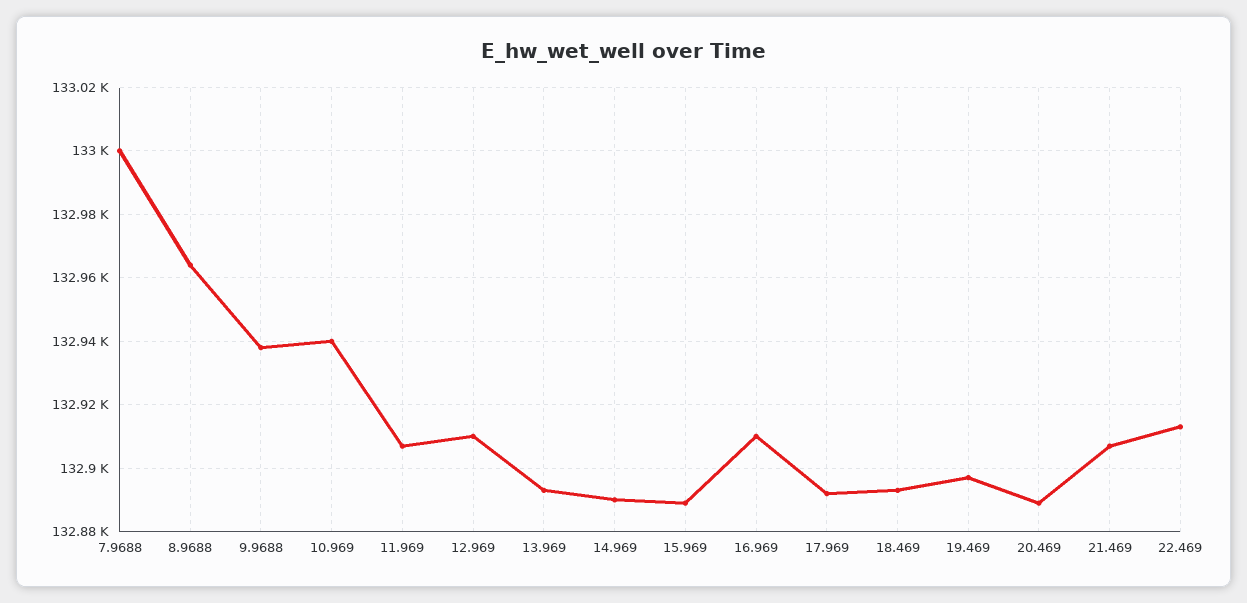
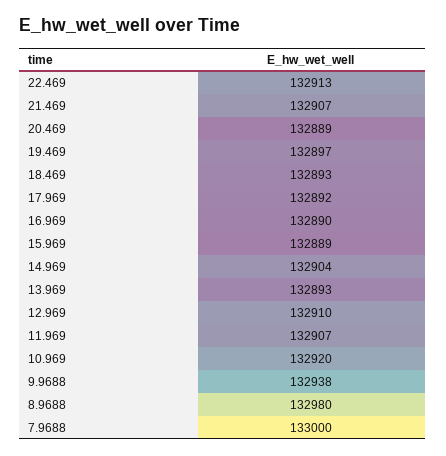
8.9688: 132965 -> 132980
10.969: 132940 -> 132920
14.969: 132890 -> 132904
16.969: 132910 -> 132890

